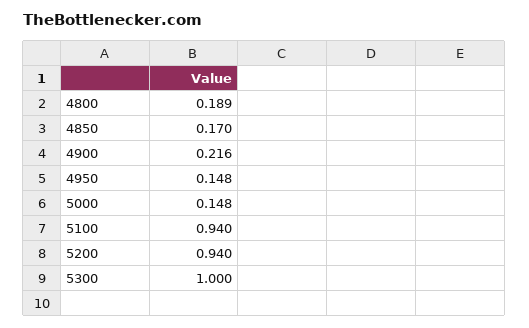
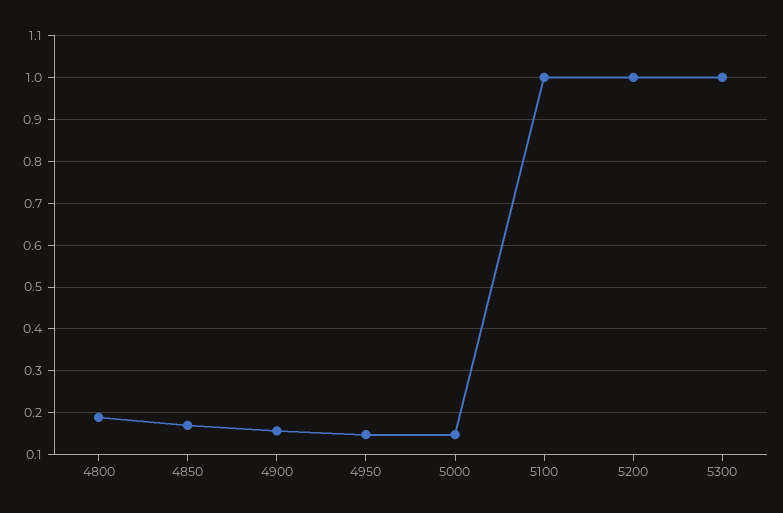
4900: 0.216 -> 0.16
5100: 0.94 -> 1
5200: 0.94 -> 1

